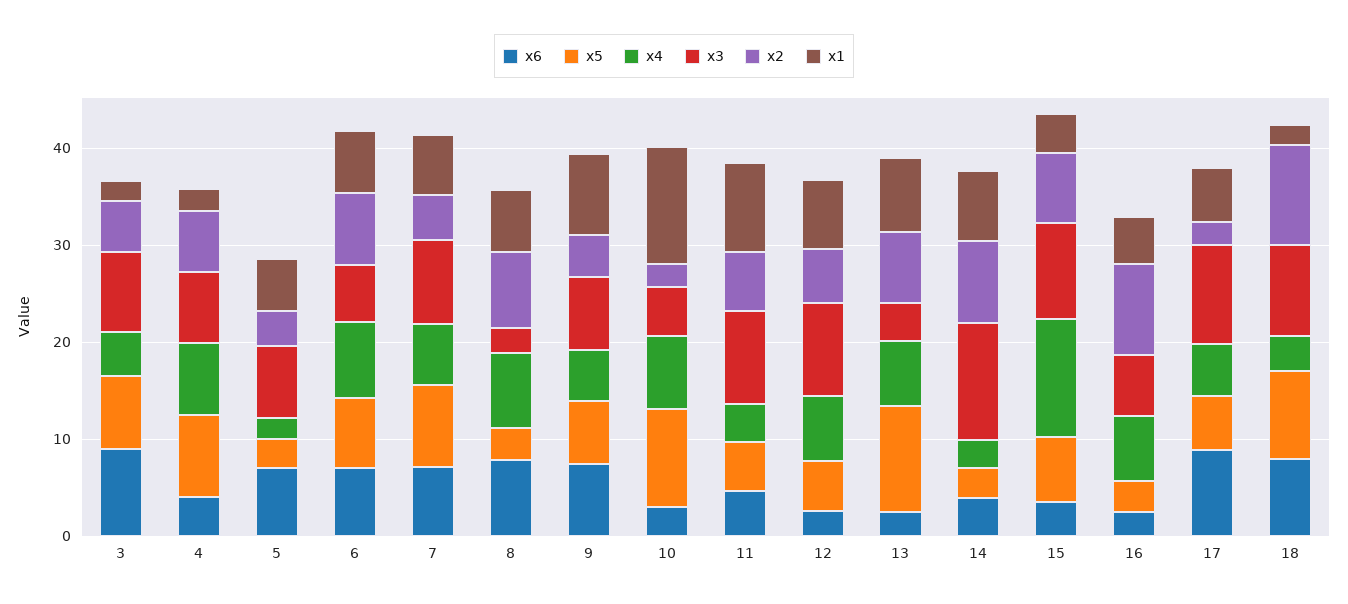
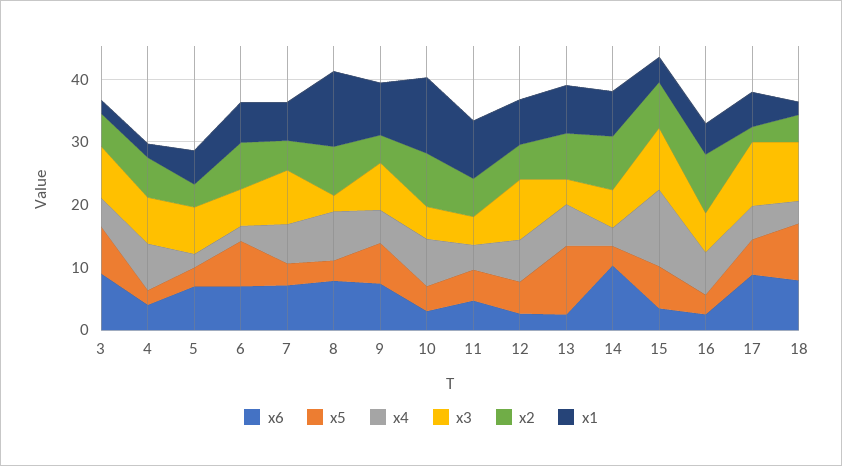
x5, 4: 8 -> 2
x4, 6: 8 -> 2
x5, 7: 8 -> 4
x1, 8: 6 -> 12
x5, 10: 10 -> 4
x2, 10: 2 -> 8
x3, 11: 10 -> 4
x6, 14: 4 -> 10
x3, 14: 12 -> 6
x2, 18: 10 -> 4

